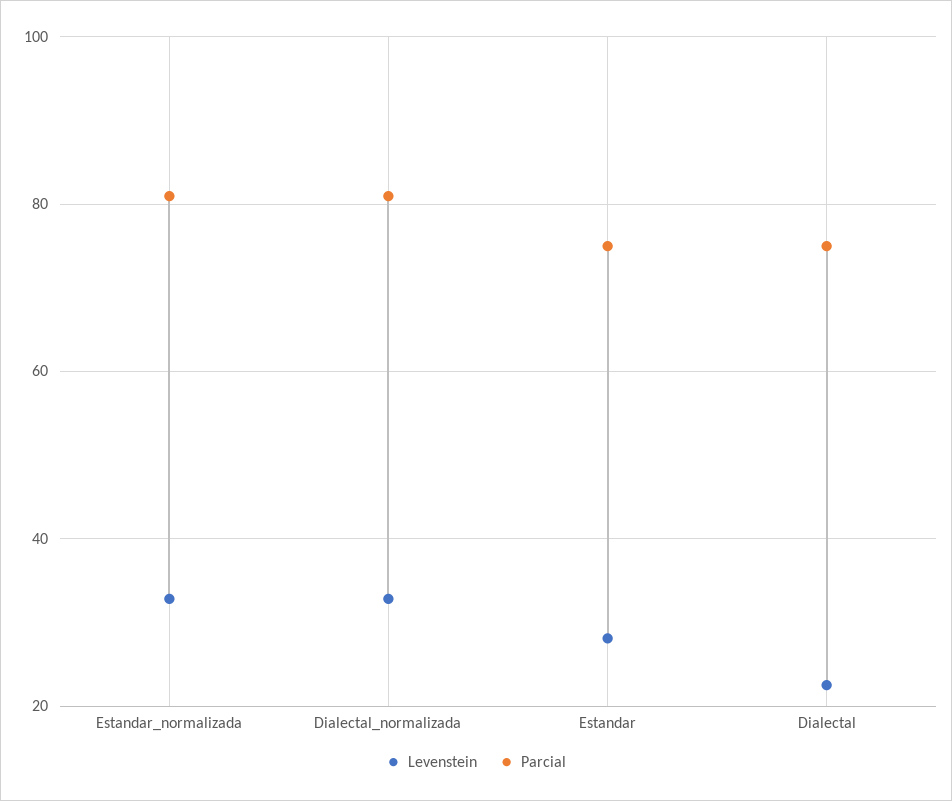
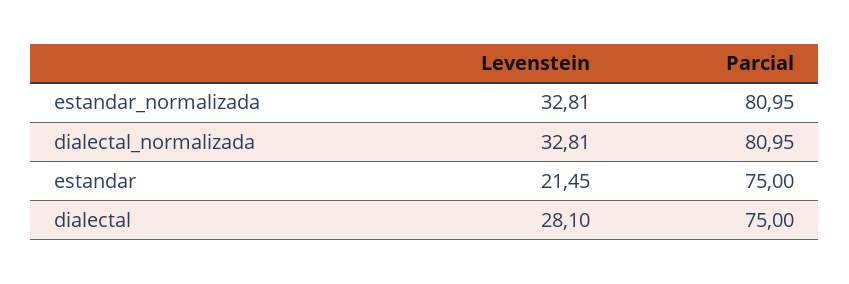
Levenstein, Estandar: 28 -> 21.45
Levenstein, Dialectal: 22 -> 28.1

